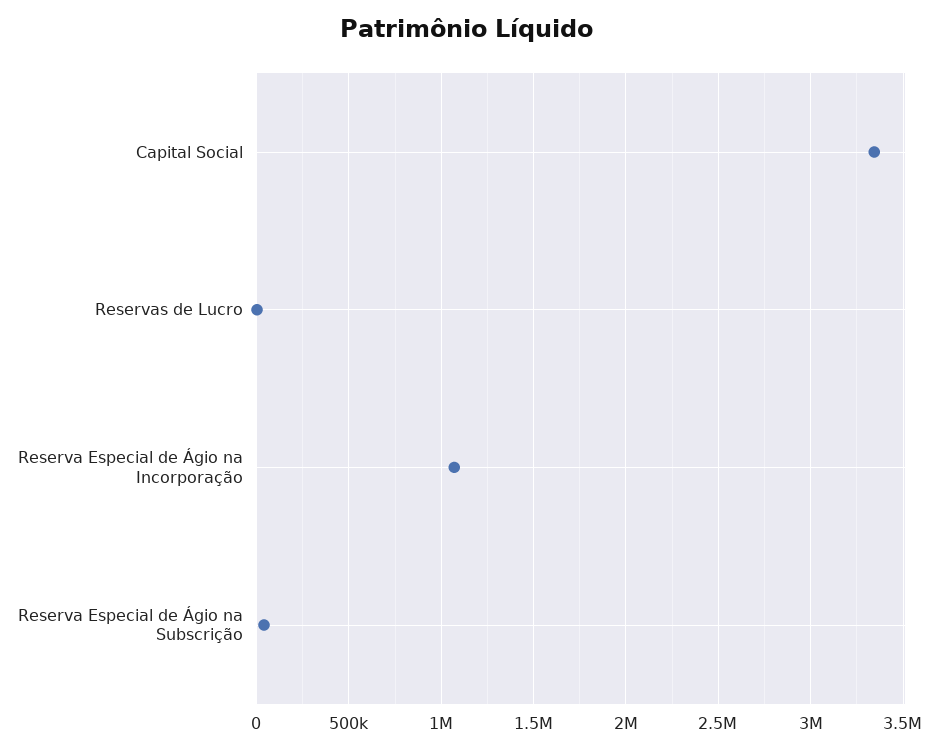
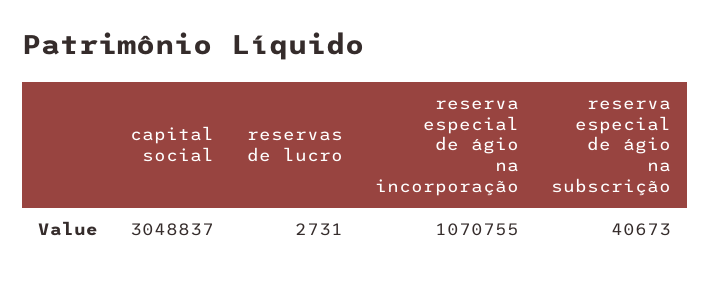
Capital Social: 3350000 -> 3048837

